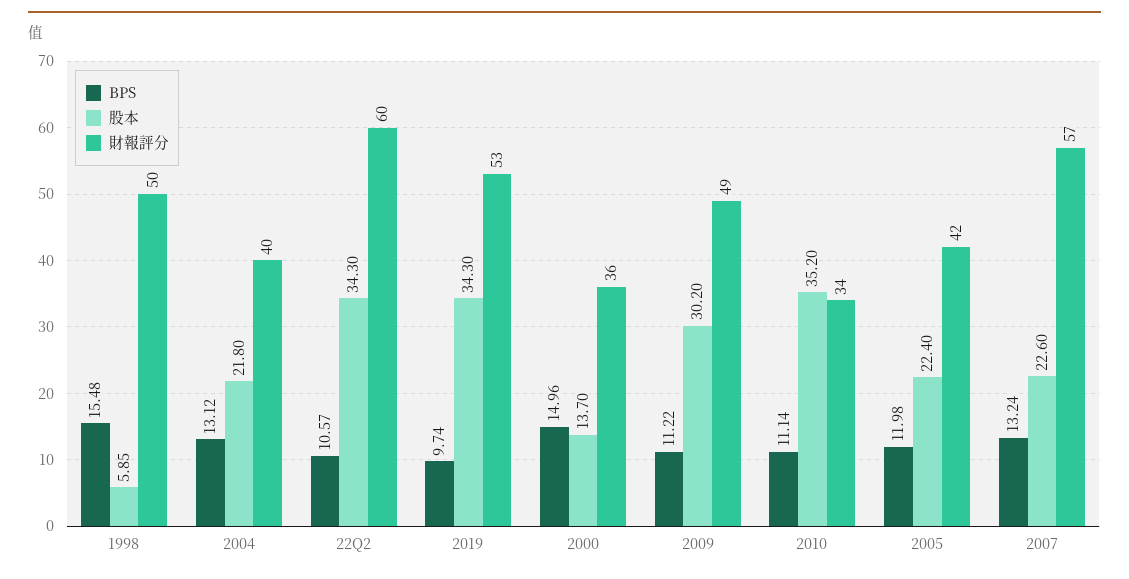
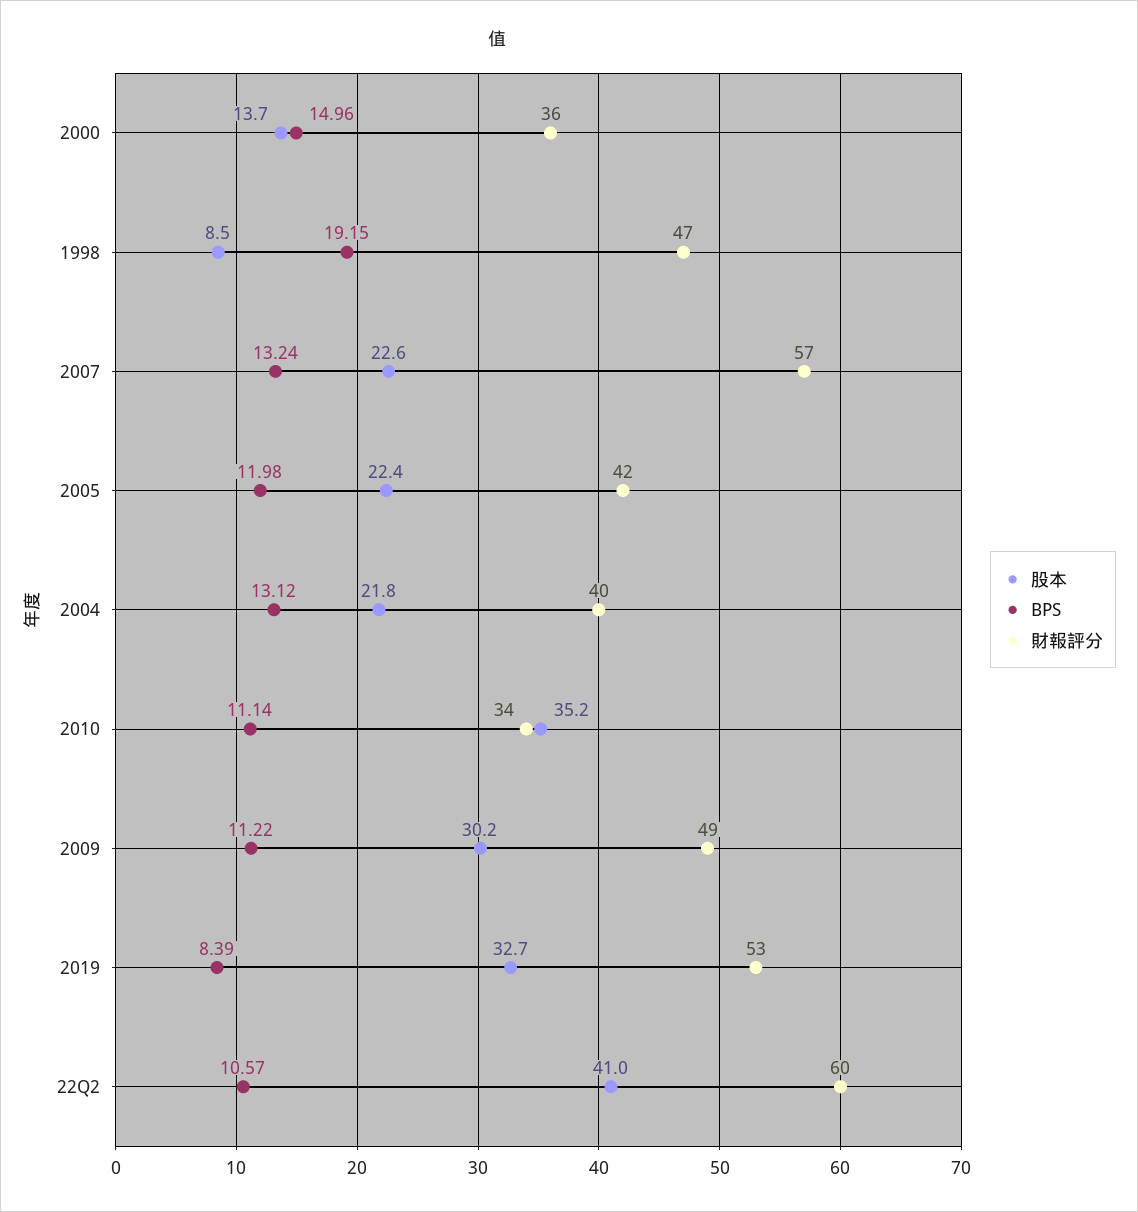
BPS, 1998: 15.48 -> 19.15
股本, 1998: 5.85 -> 8.5
財報評分, 1998: 50 -> 47
股本, 22Q2: 34.3 -> 41
BPS, 2019: 9.74 -> 8.39
股本, 2019: 34.3 -> 32.7

